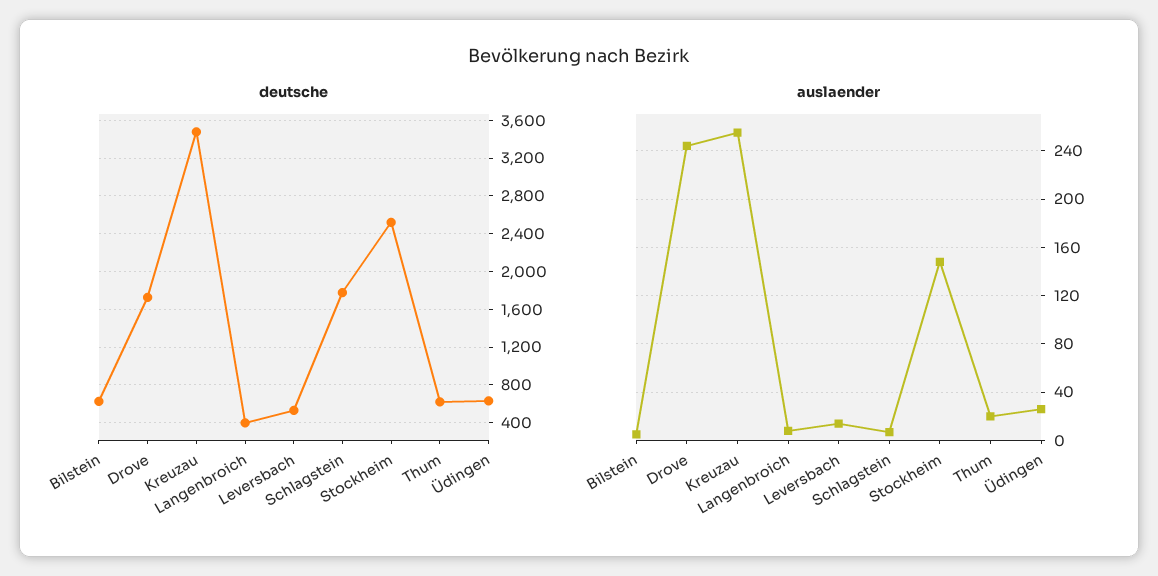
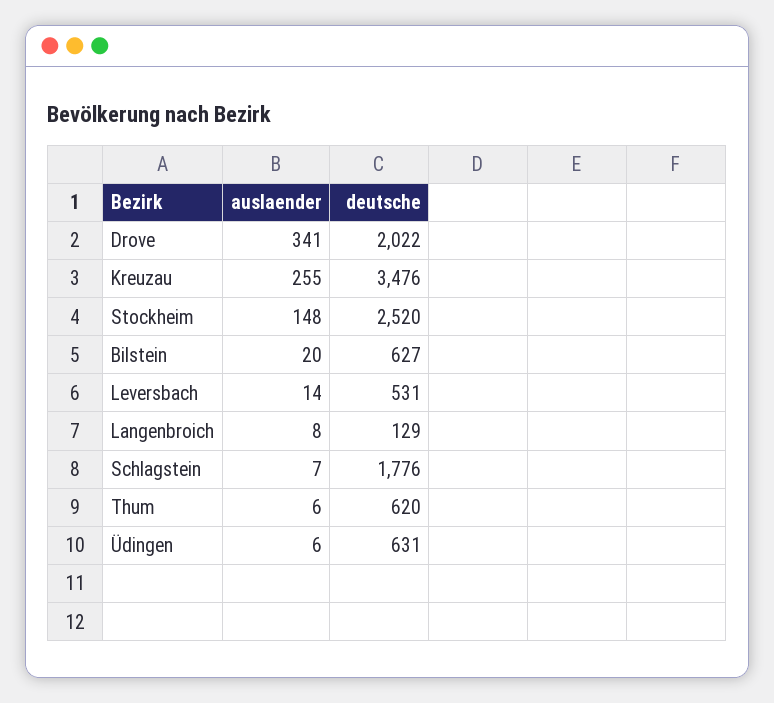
deutsche, Drove: 1700 -> 2022
deutsche, Langenbroich: 400 -> 129
auslaender, Bilstein: 5 -> 20
auslaender, Drove: 245 -> 341
auslaender, Thum: 20 -> 6
auslaender, Üdingen: 25 -> 6

